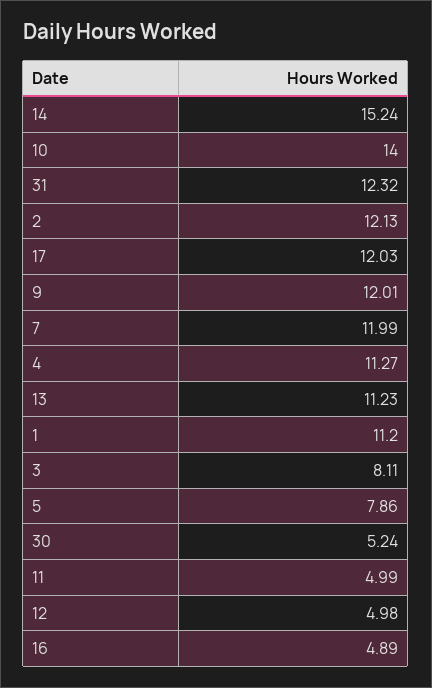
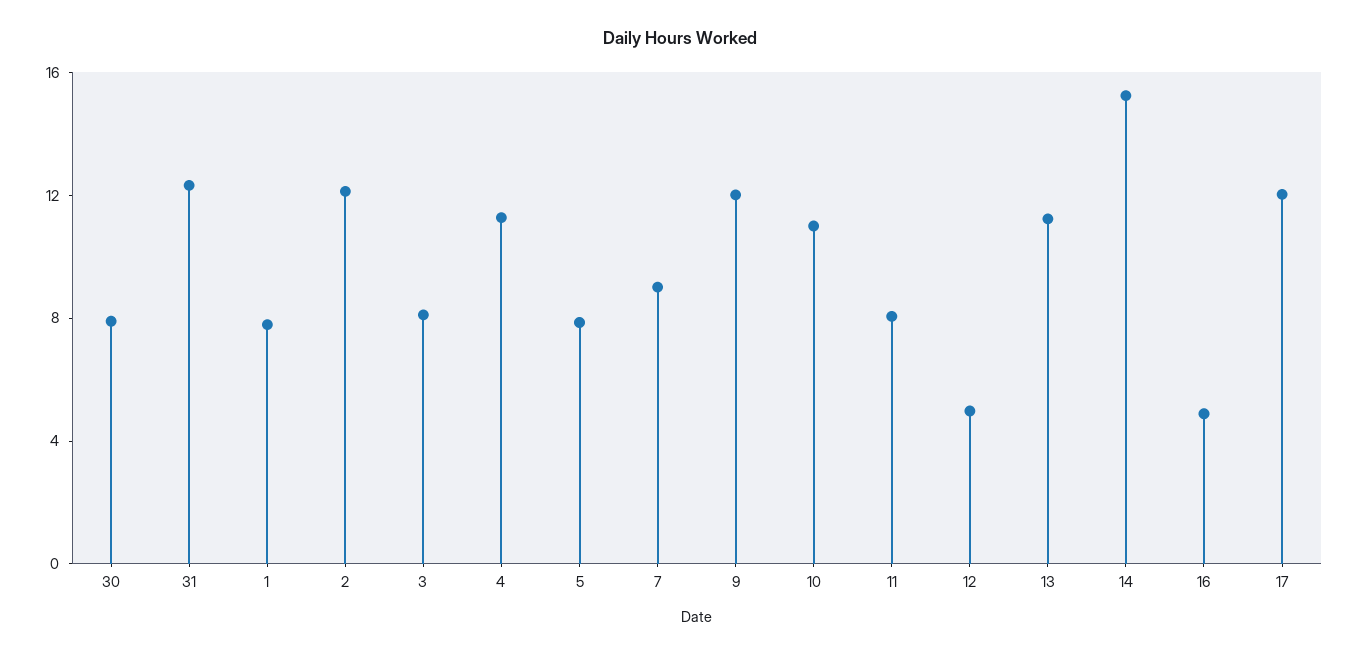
10: 14 -> 11
7: 11.99 -> 9
1: 11.2 -> 8
30: 5.24 -> 8
11: 4.99 -> 8

